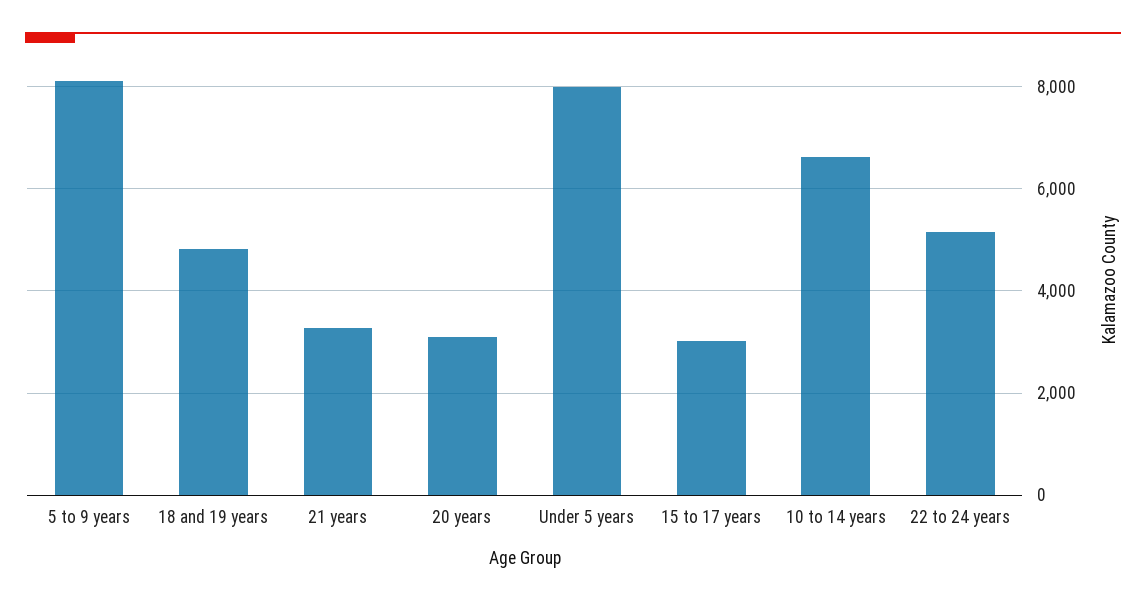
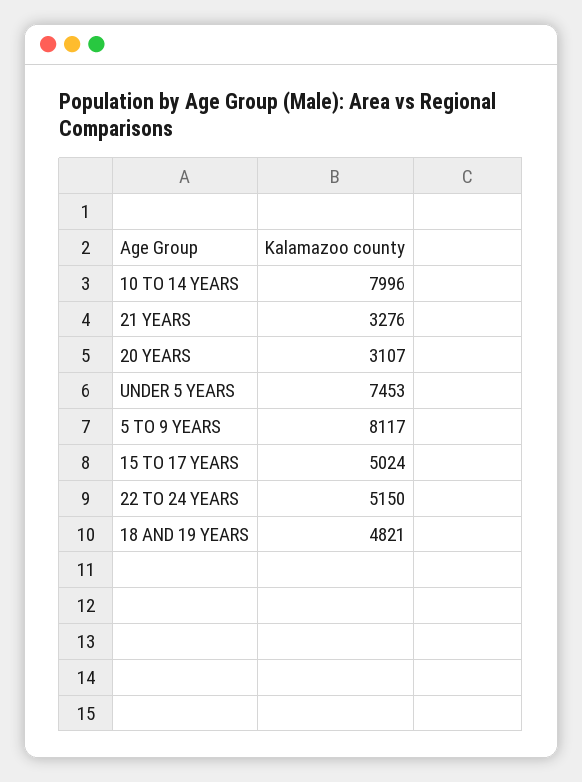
Under 5 years: 8000 -> 7453
15 to 17 years: 3000 -> 5024
10 to 14 years: 6600 -> 7996

